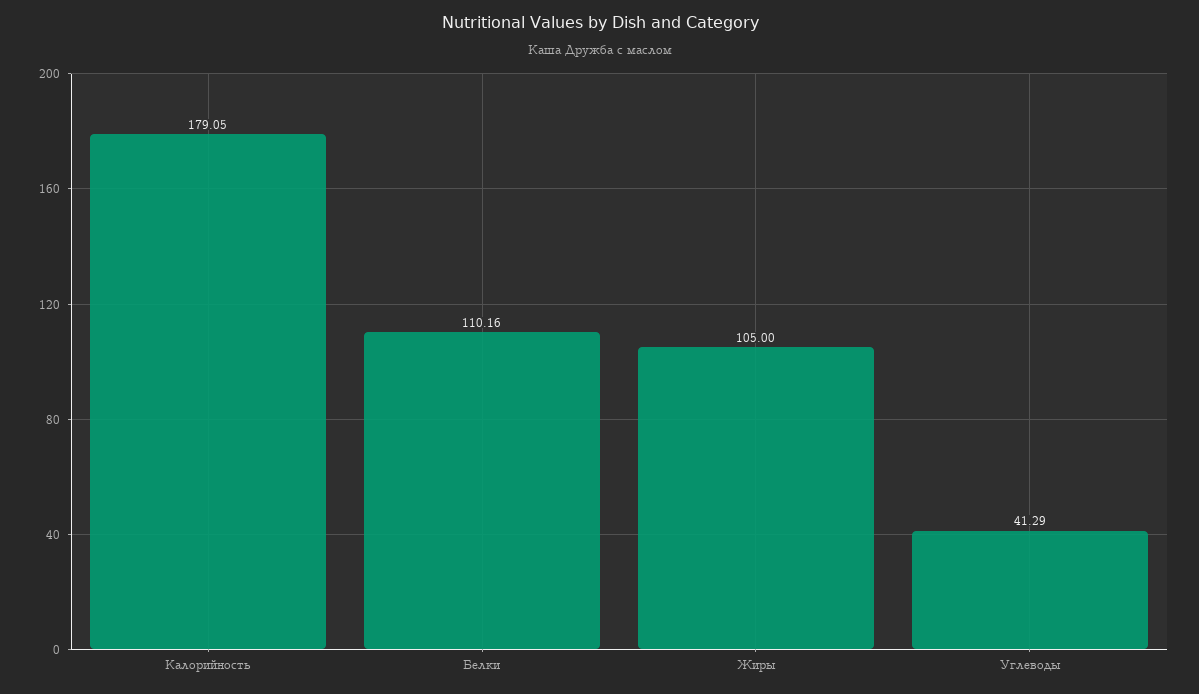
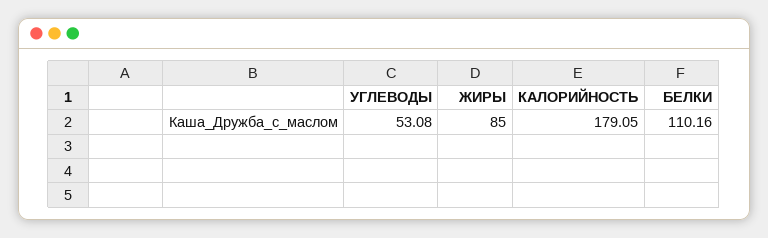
Жиры: 105 -> 85
Углеводы: 41.29 -> 53.08

